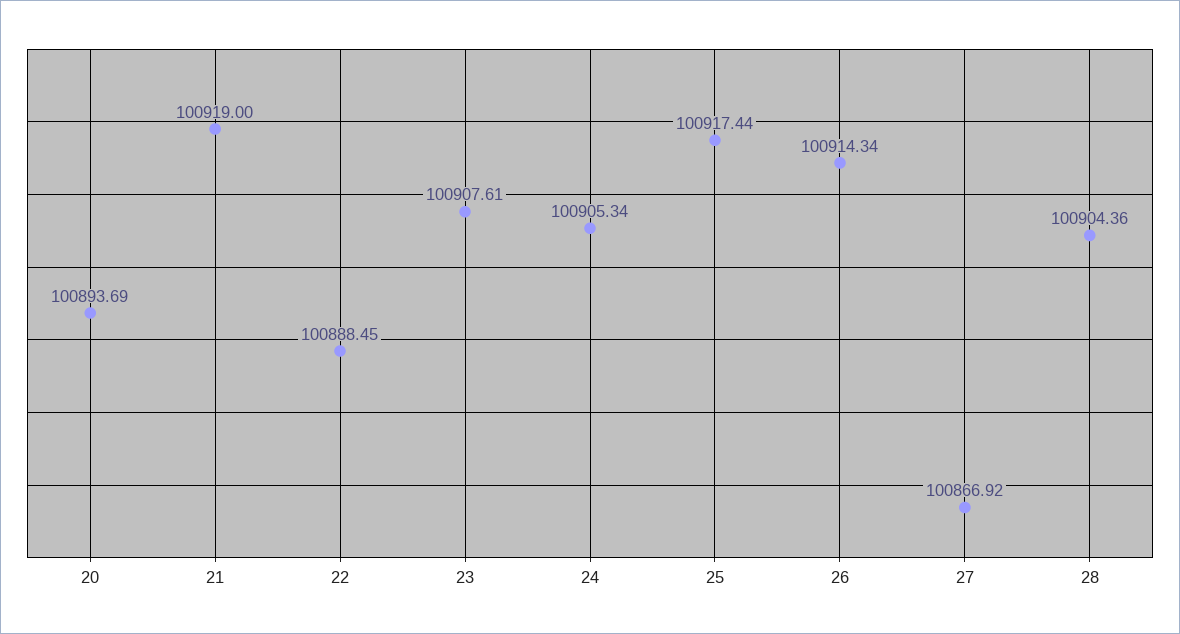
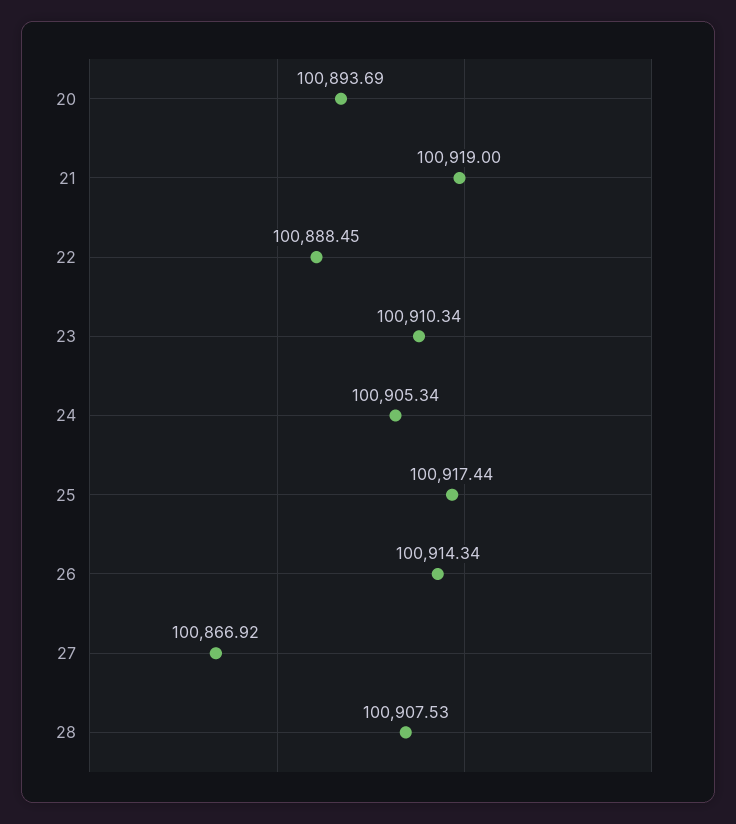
23: 100907.61 -> 100910.34
28: 100904.36 -> 100907.53

